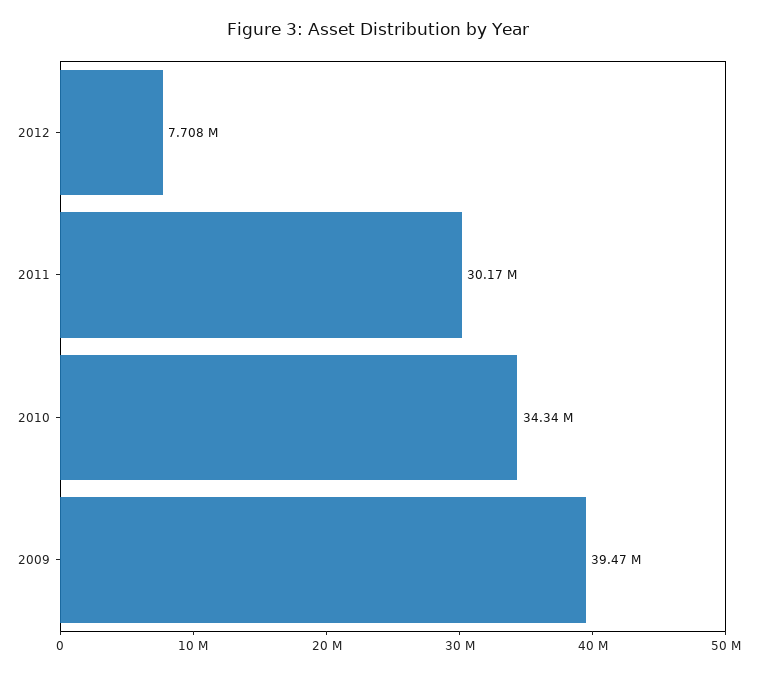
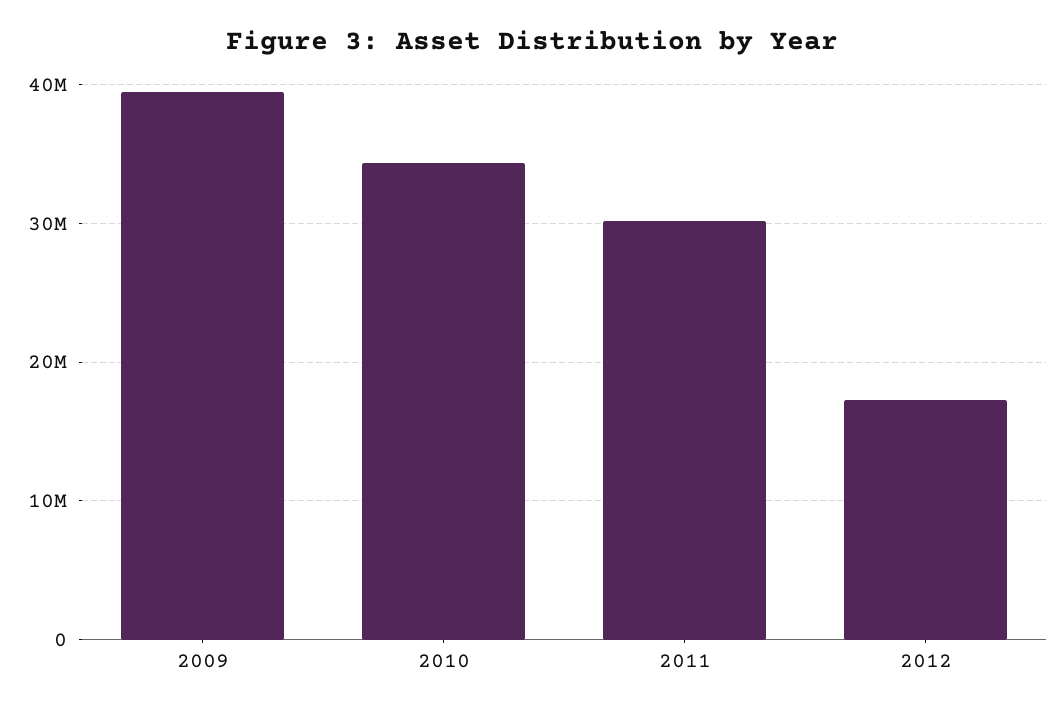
2012: 7708000 -> 17000000

